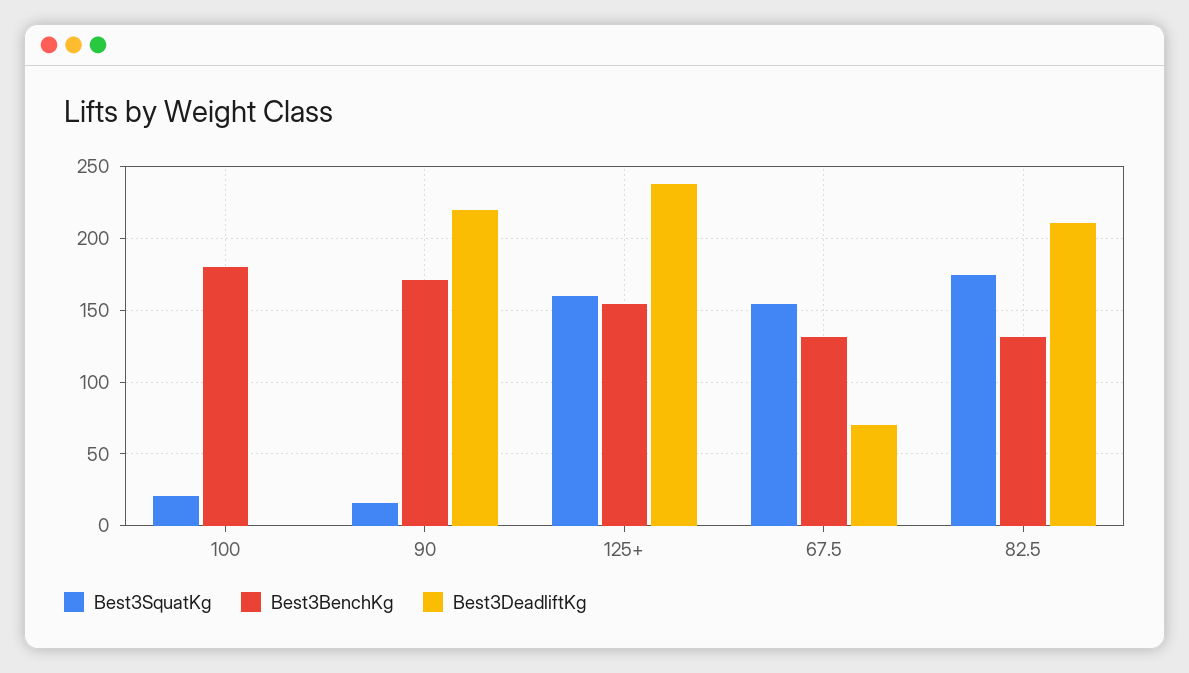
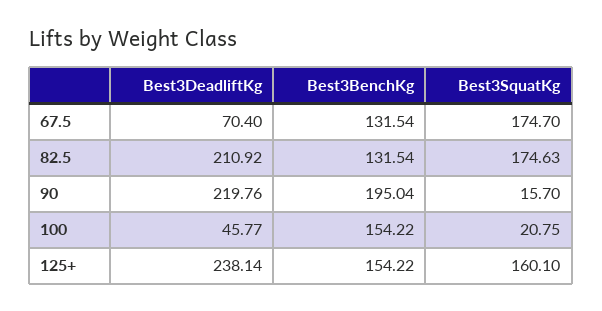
Best3BenchKg, 100: 180 -> 154.22
Best3DeadliftKg, 100: 0 -> 45.77
Best3BenchKg, 90: 170 -> 195.04
Best3SquatKg, 67.5: 155 -> 174.7

